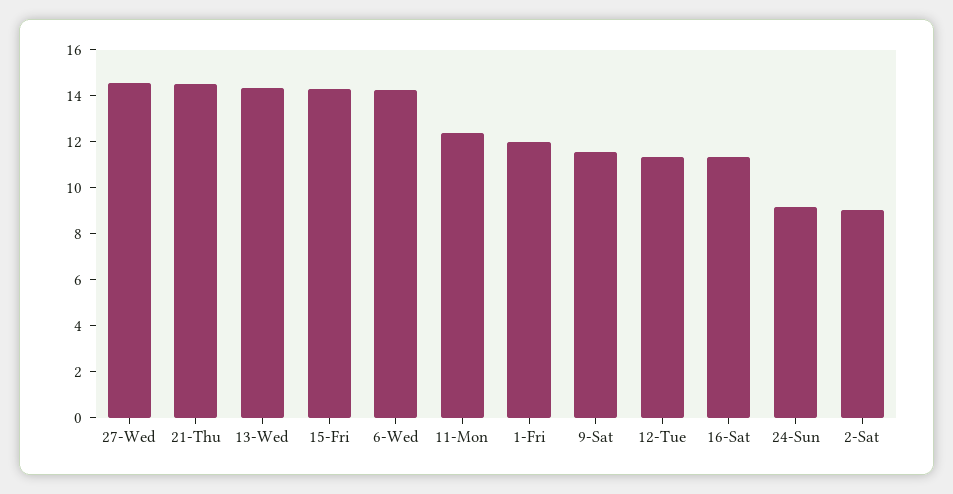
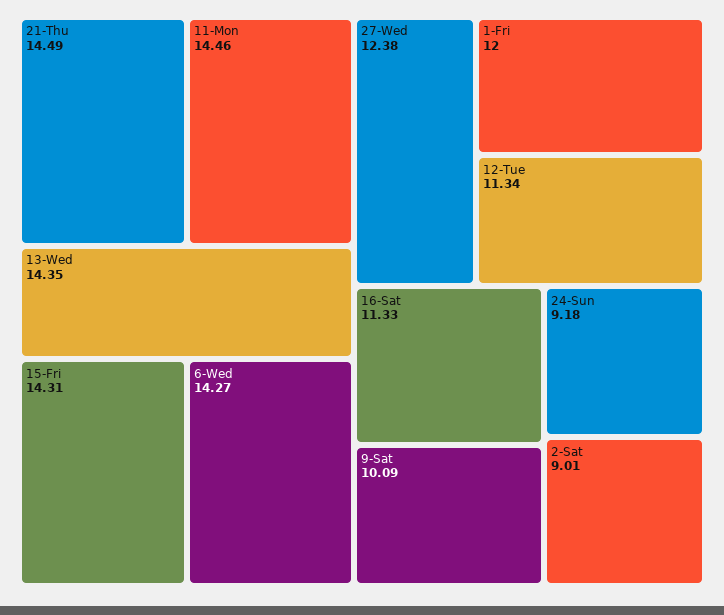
27-Wed: 14.5 -> 12.38
11-Mon: 12.5 -> 14.46
9-Sat: 11.5 -> 10.09

